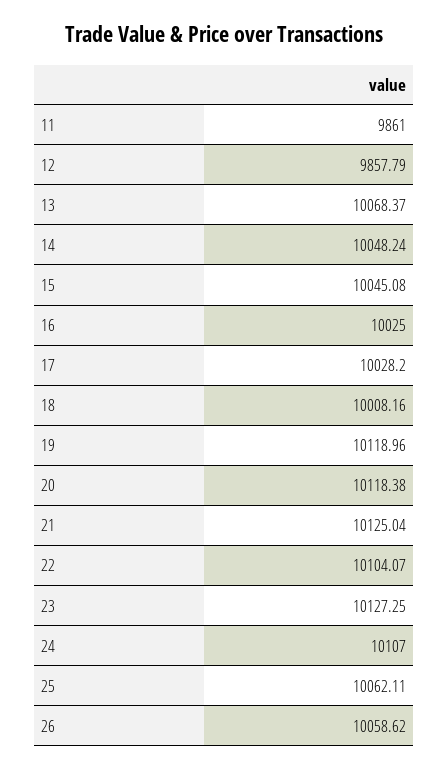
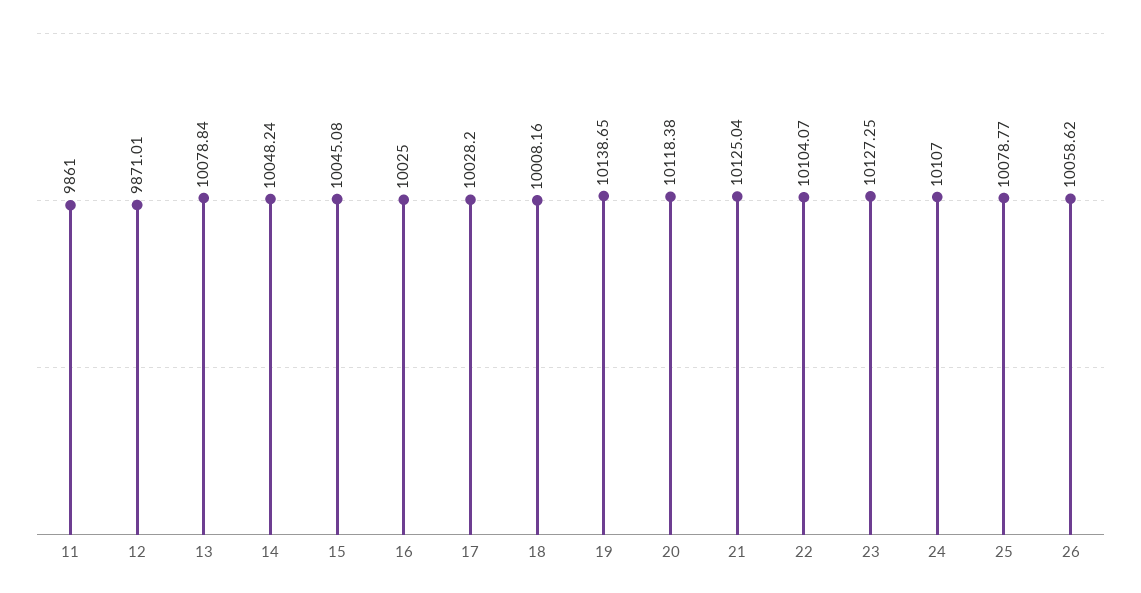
12: 9857.79 -> 9871.01
13: 10068.37 -> 10078.84
19: 10118.96 -> 10138.65
25: 10062.11 -> 10078.77

